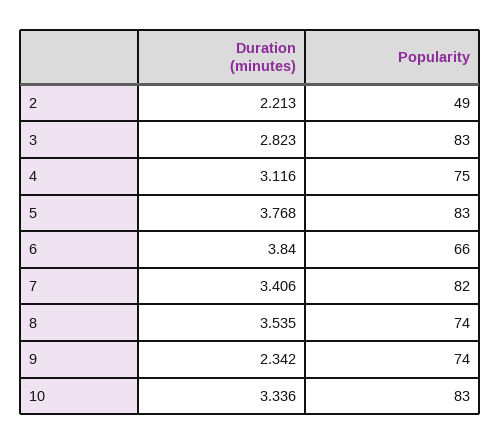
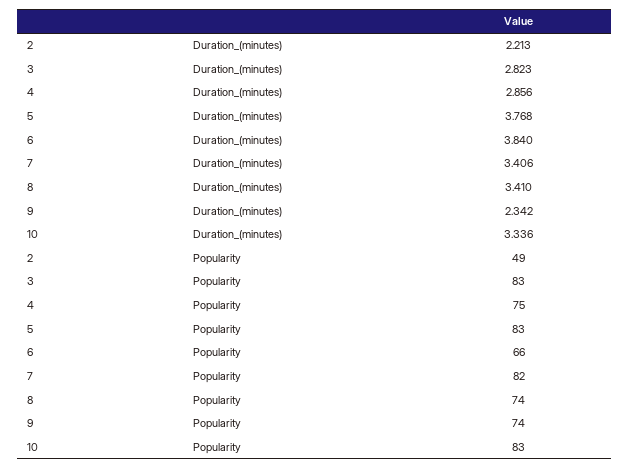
Duration (minutes), 4: 3.116 -> 2.856
Duration (minutes), 8: 3.535 -> 3.41

